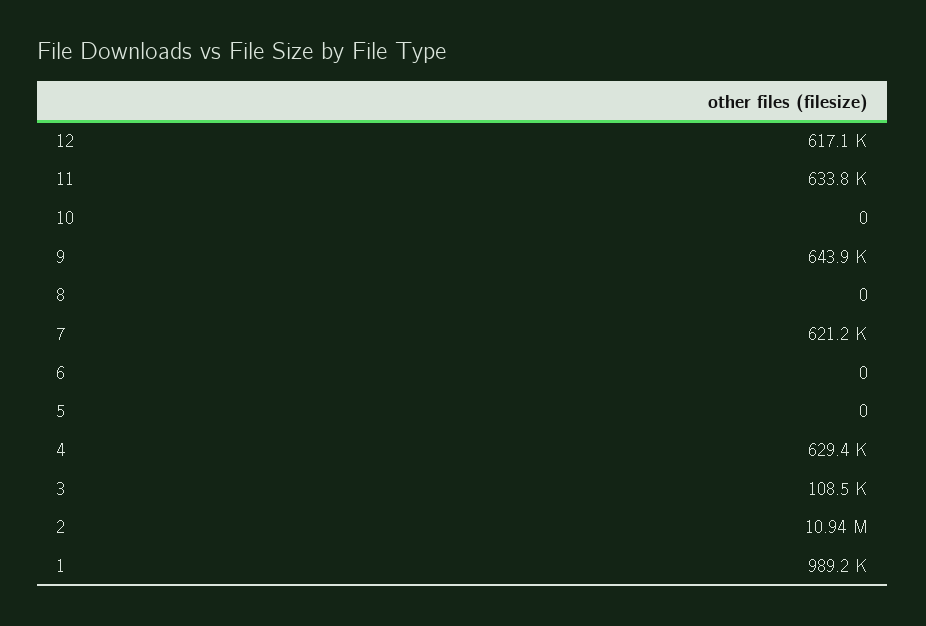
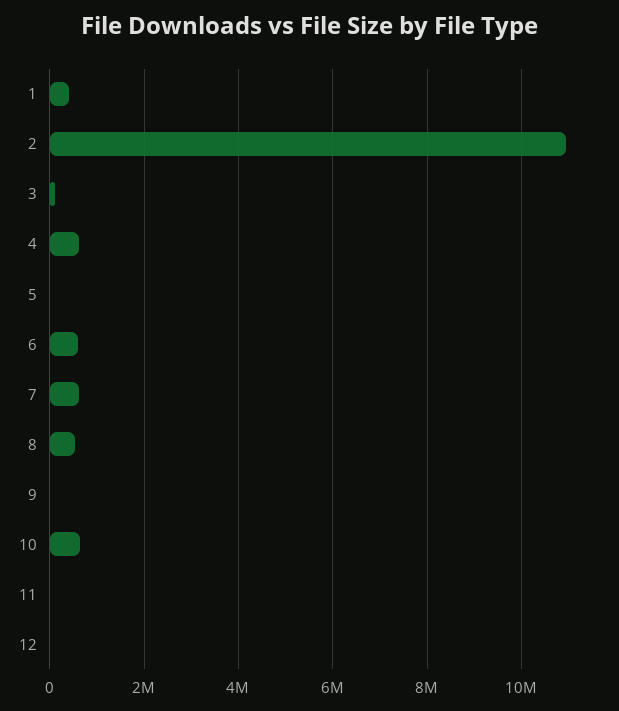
12: 617100 -> 0
11: 633800 -> 0
10: 0 -> 600000
9: 643900 -> 0
8: 0 -> 600000
6: 0 -> 600000
1: 989200 -> 400000

